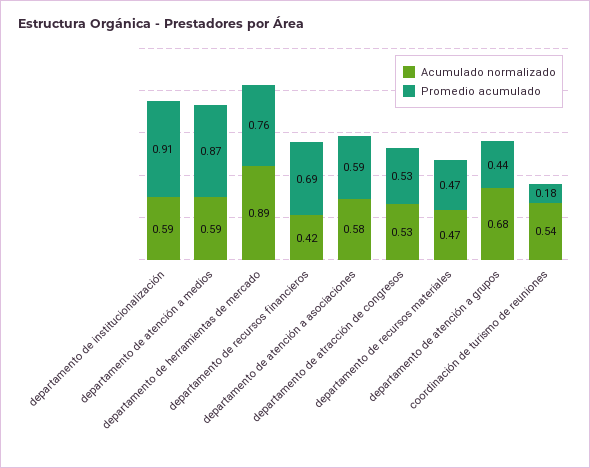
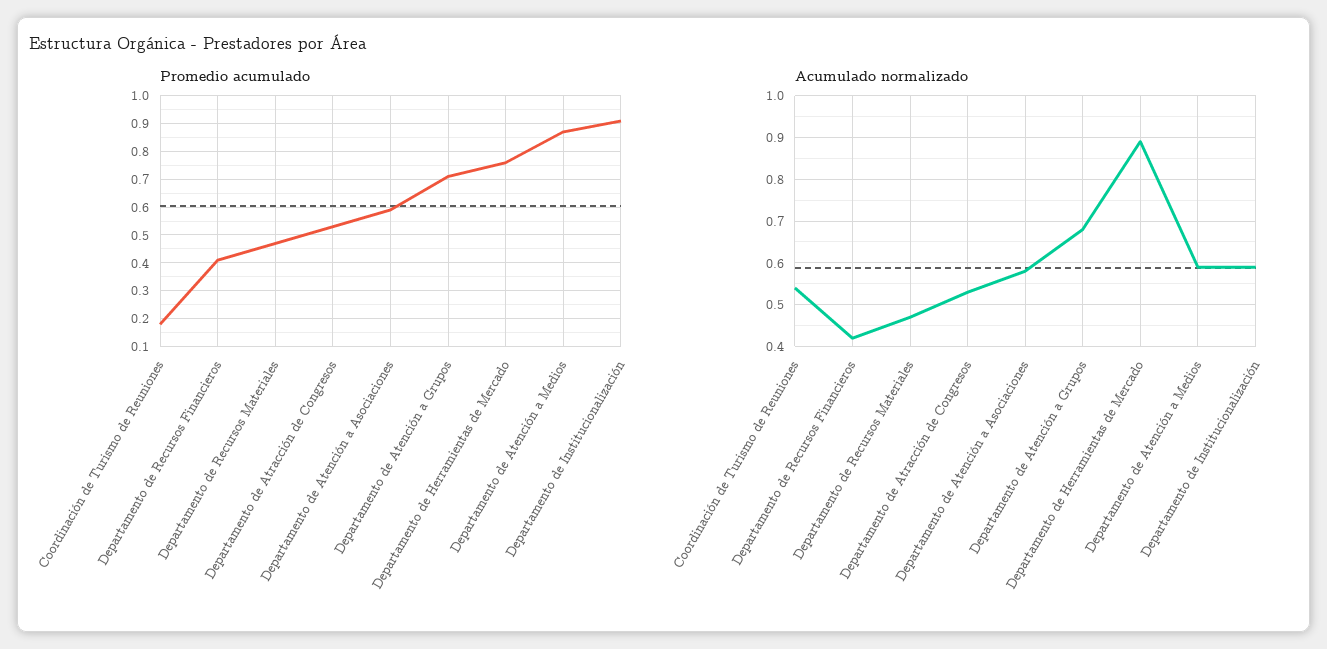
Promedio acumulado, departamento de recursos financieros: 0.69 -> 0.4
Promedio acumulado, departamento de atención a grupos: 0.44 -> 0.7

